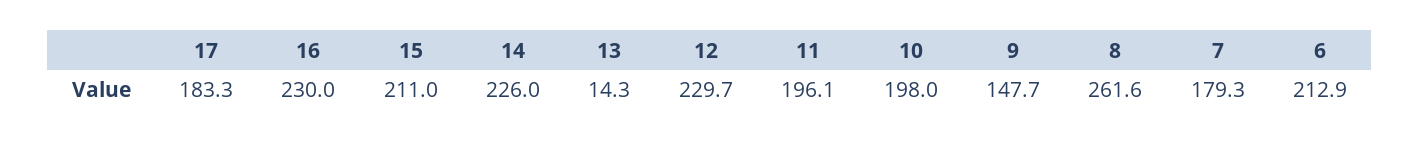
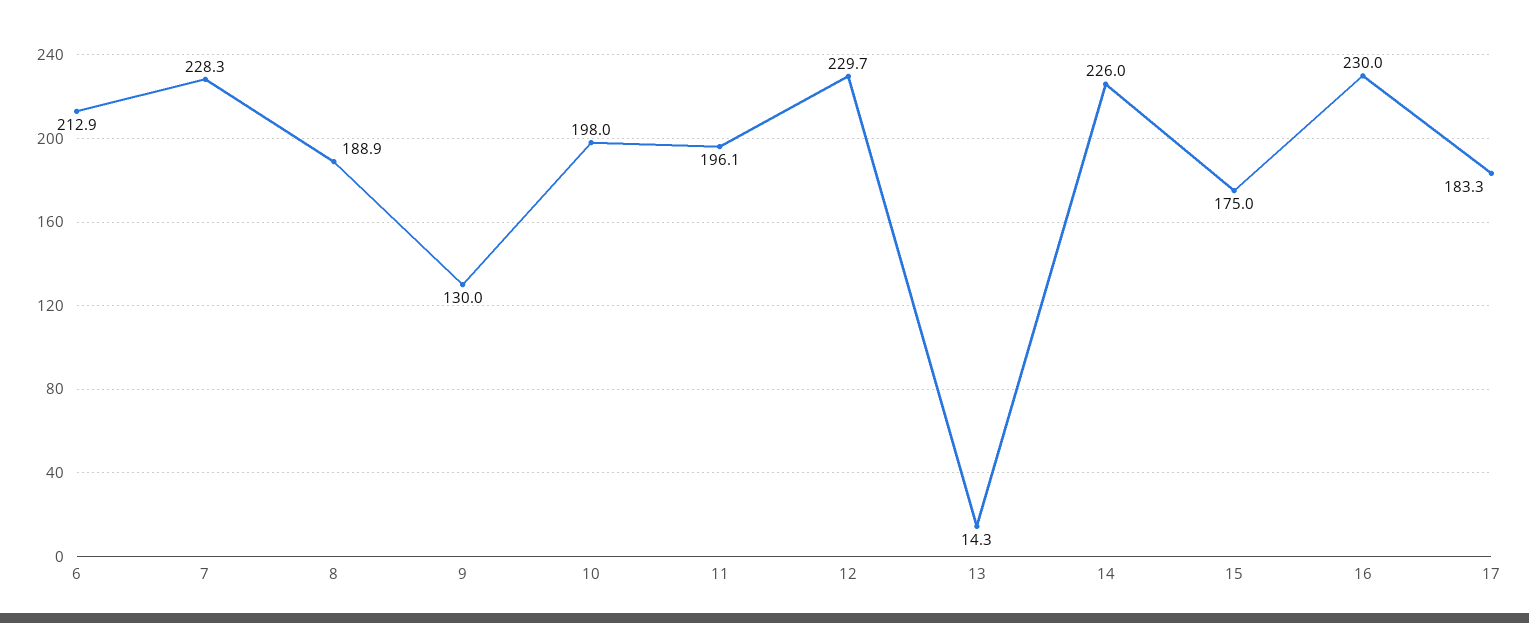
15: 211 -> 175
9: 147.7 -> 130
8: 261.6 -> 188.9
7: 179.3 -> 228.3

